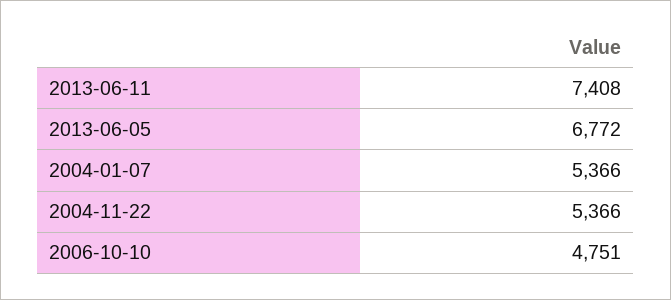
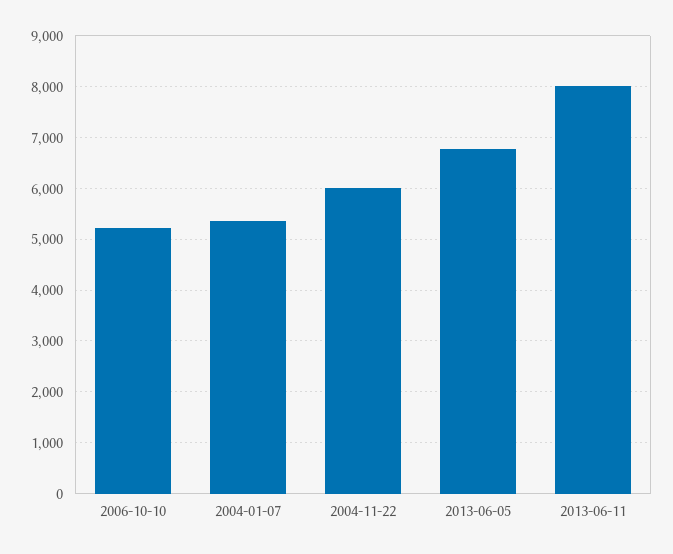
2013-06-11: 7408 -> 8000
2004-11-22: 5366 -> 6000
2006-10-10: 4751 -> 5200

